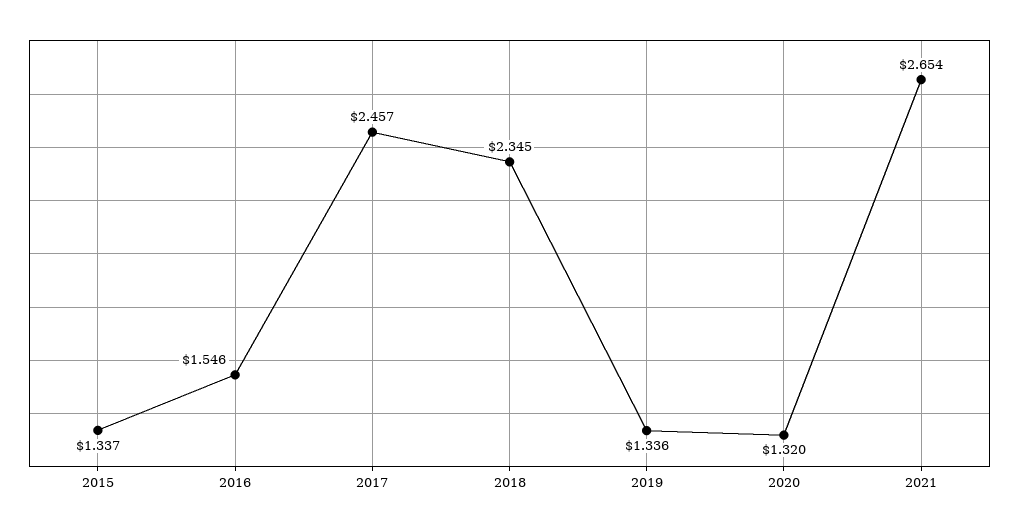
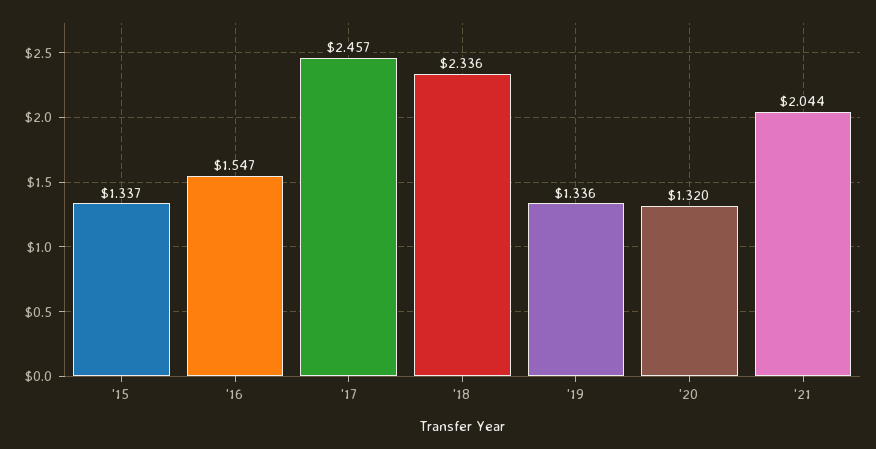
2016: 1.546 -> 1.547
2018: 2.345 -> 2.336
2021: 2.654 -> 2.044

